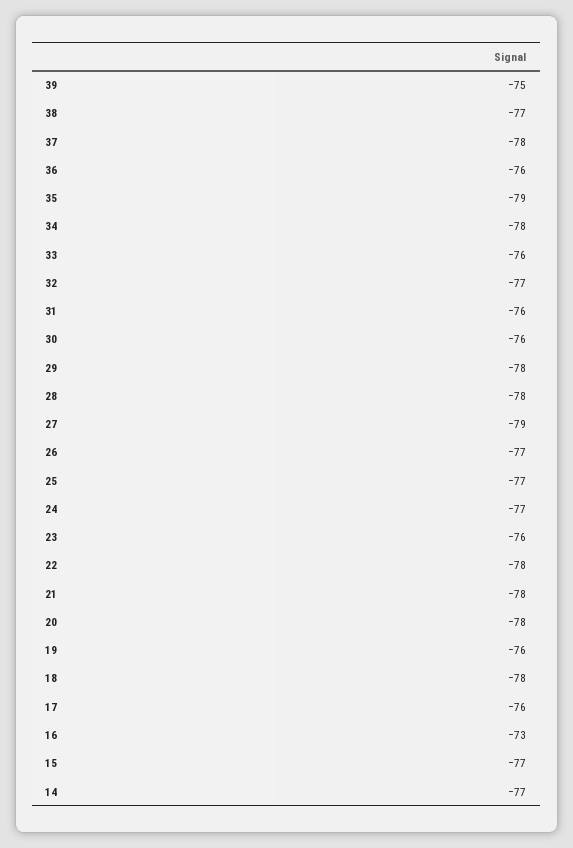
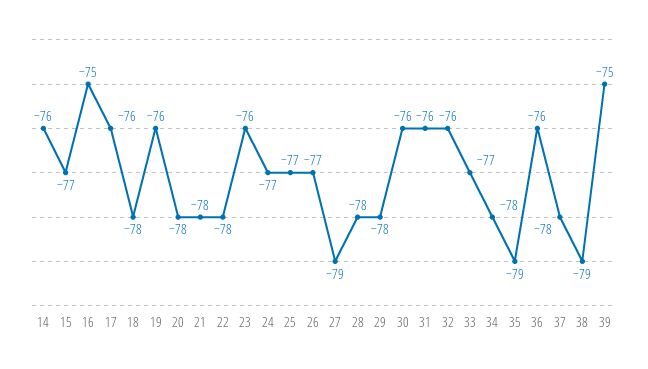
38: -77 -> -79
33: -76 -> -77
32: -77 -> -76
16: -73 -> -75
14: -77 -> -76

